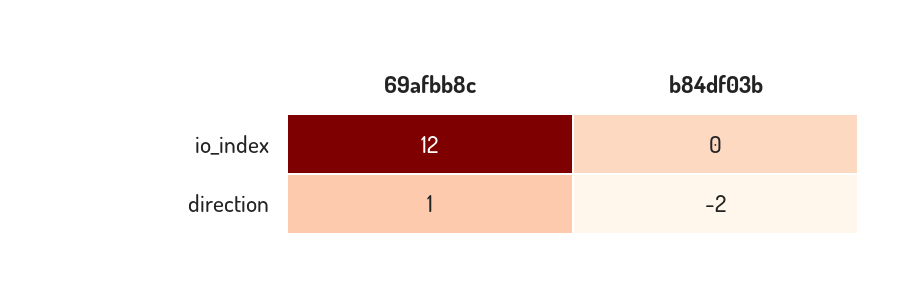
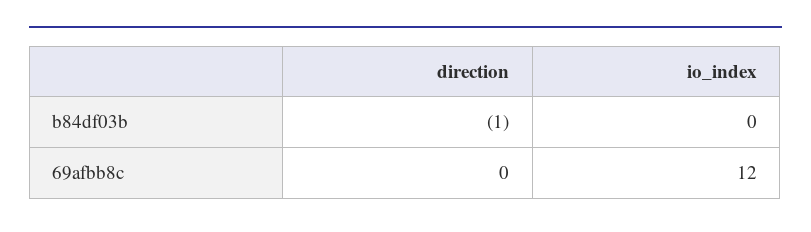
69afbb8c, direction: 1 -> 0
b84df03b, direction: -2 -> -1

